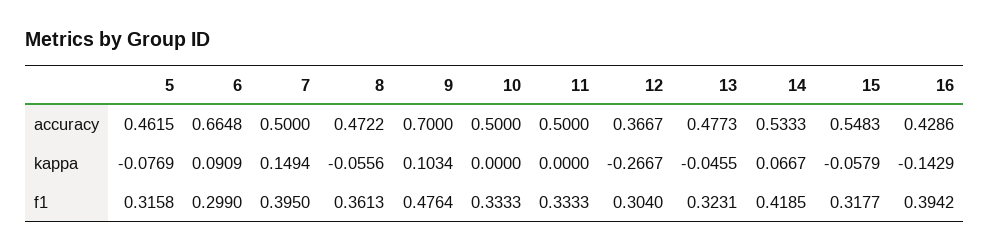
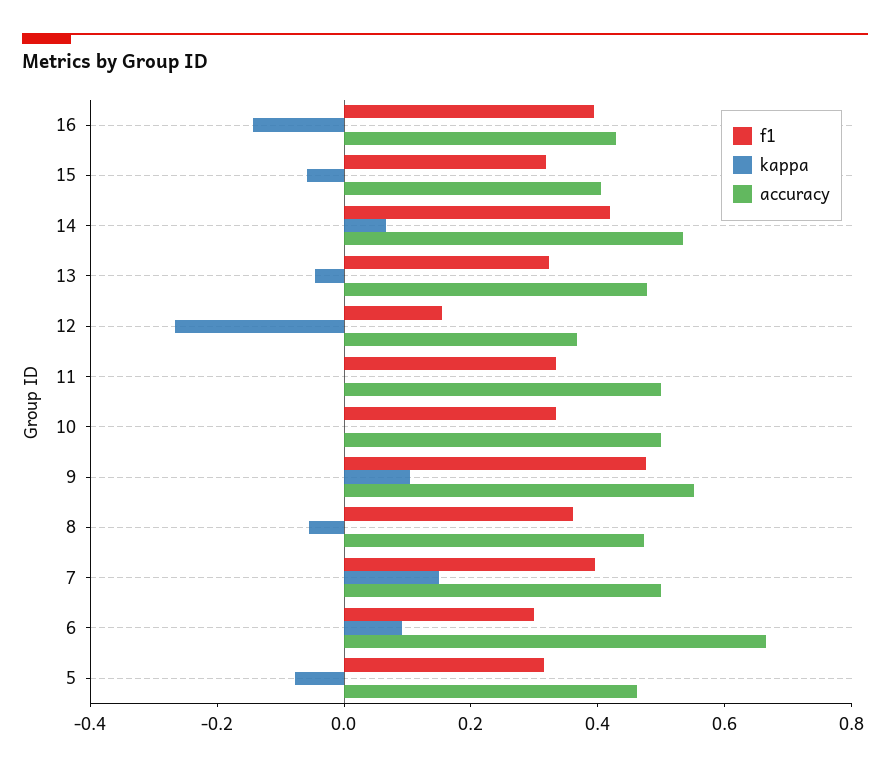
accuracy, 9: 0.7 -> 0.55
accuracy, 15: 0.5483 -> 0.4
f1, 12: 0.304 -> 0.15

